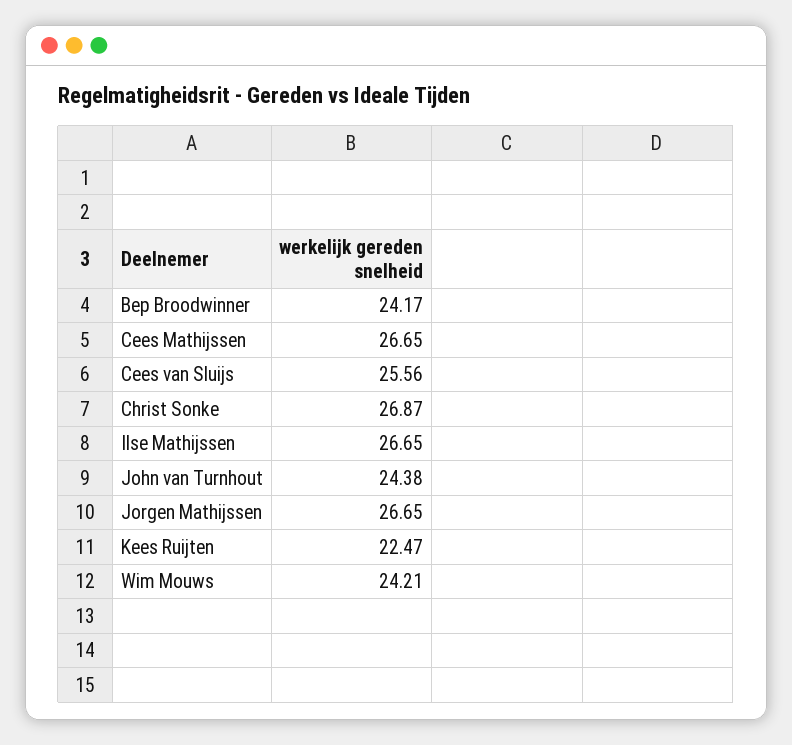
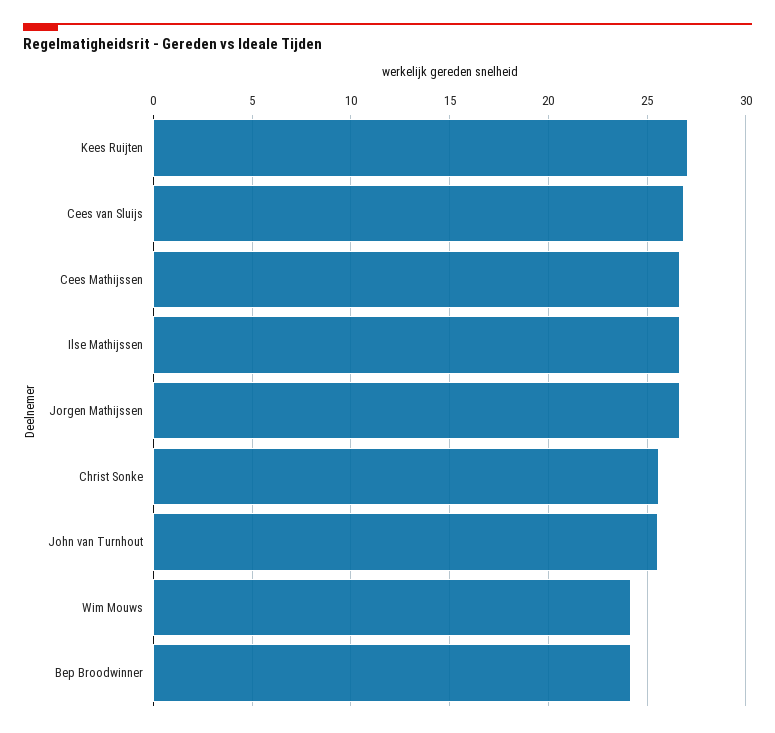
Cees van Sluijs: 25.56 -> 27
Christ Sonke: 26.87 -> 25.5
John van Turnhout: 24.38 -> 25.5
Kees Ruijten: 22.47 -> 27

